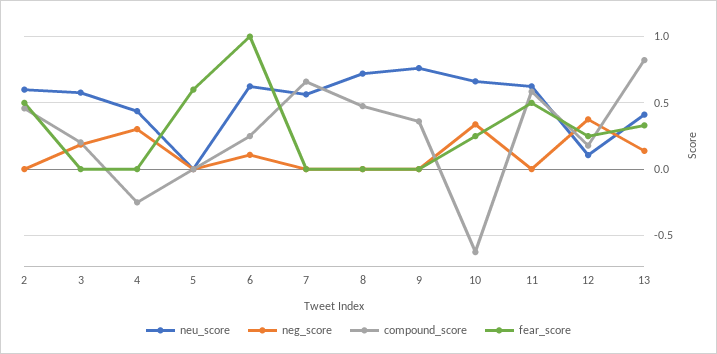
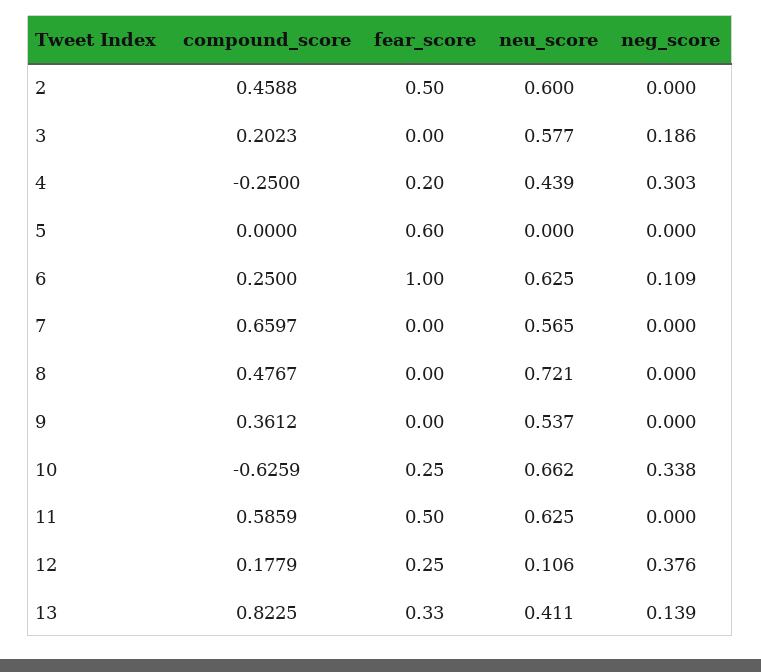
fear_score, 4: 0 -> 0.2
neu_score, 9: 0.75 -> 0.537

